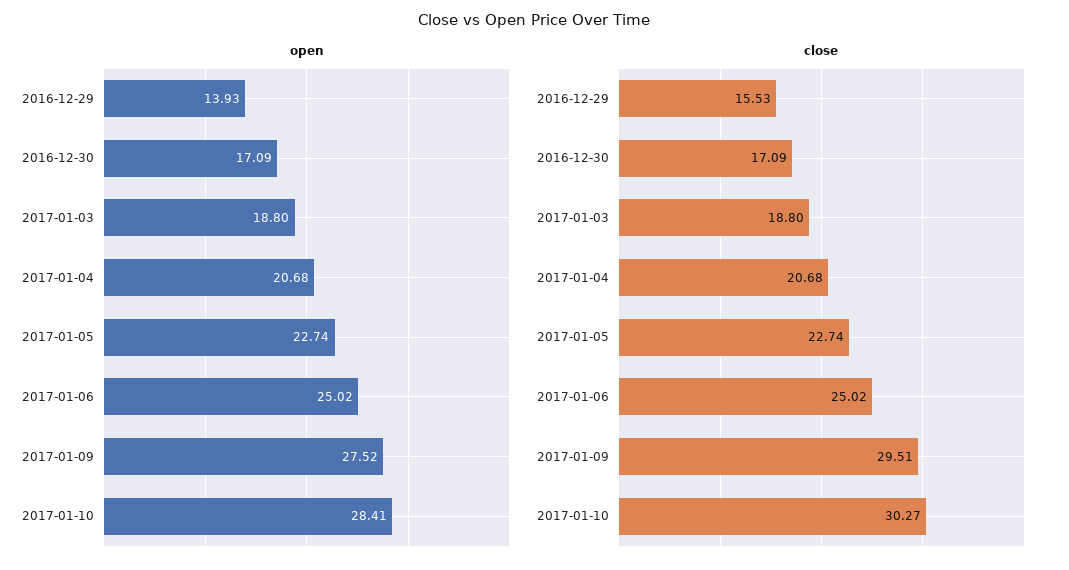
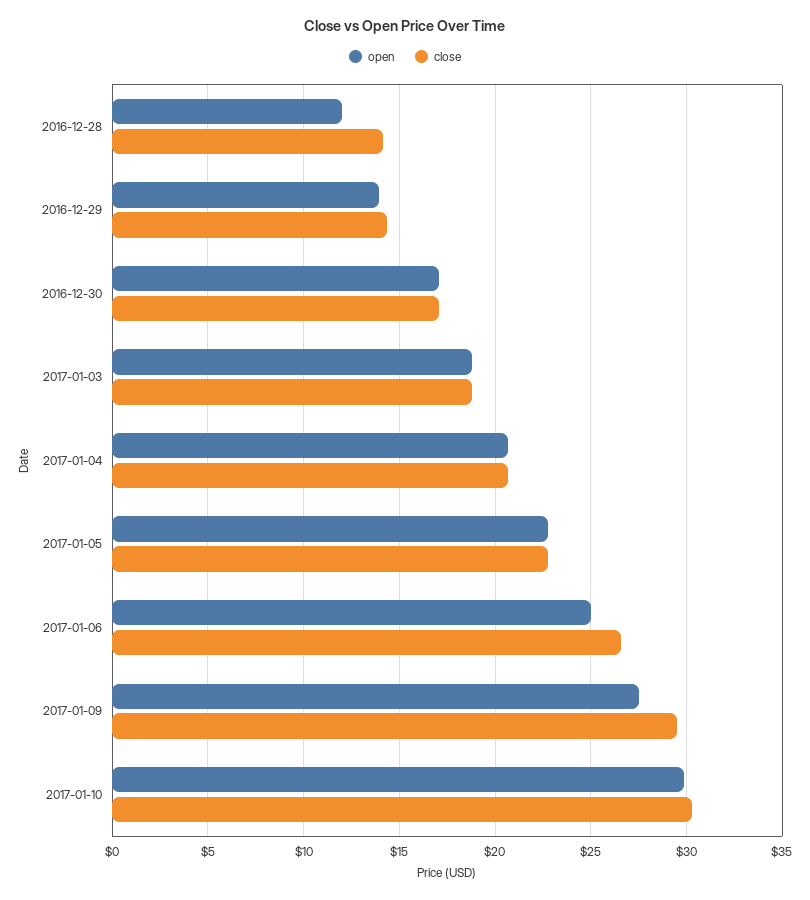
open, 2017-01-10: 28.41 -> 30
close, 2016-12-29: 15.53 -> 14.5
close, 2017-01-06: 25.02 -> 26.5
open, 2016-12-28: none -> 12
close, 2016-12-28: none -> 14

